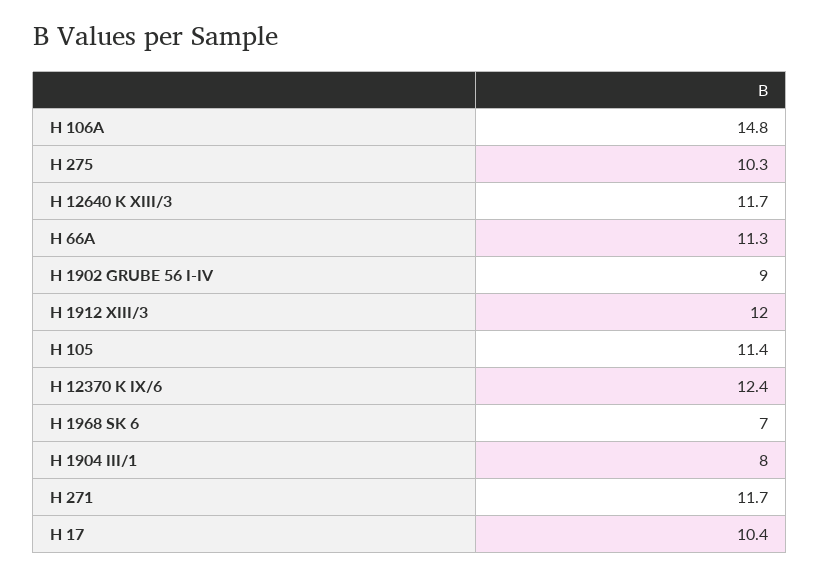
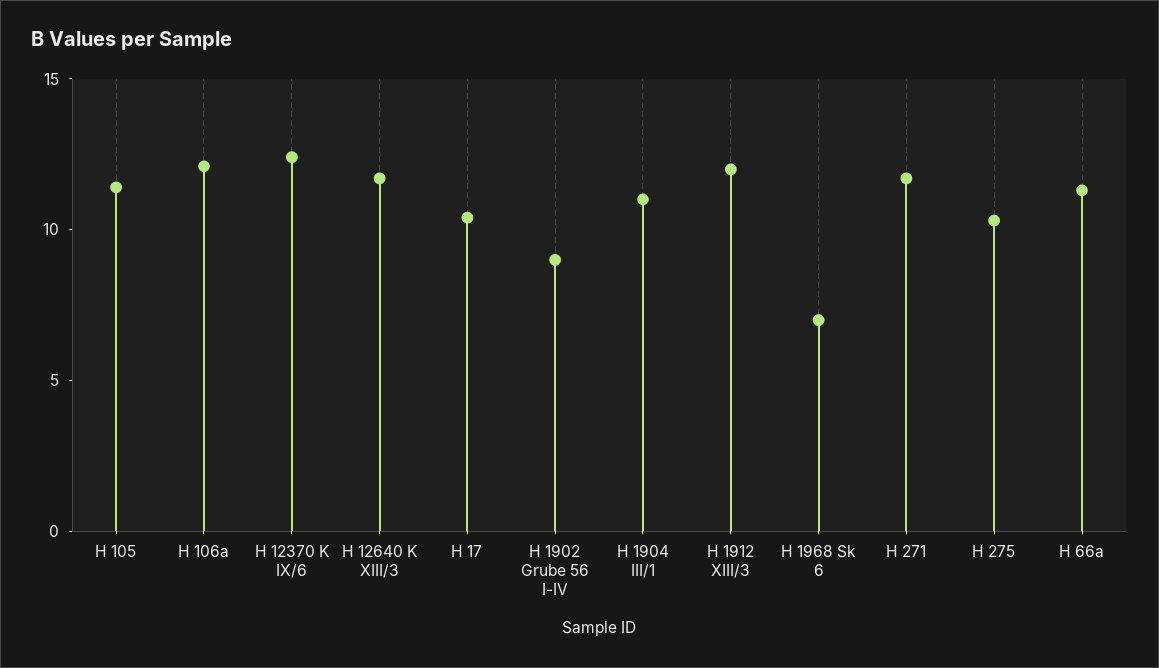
H 106A: 14.8 -> 12
H 1904 III/1: 8 -> 11

